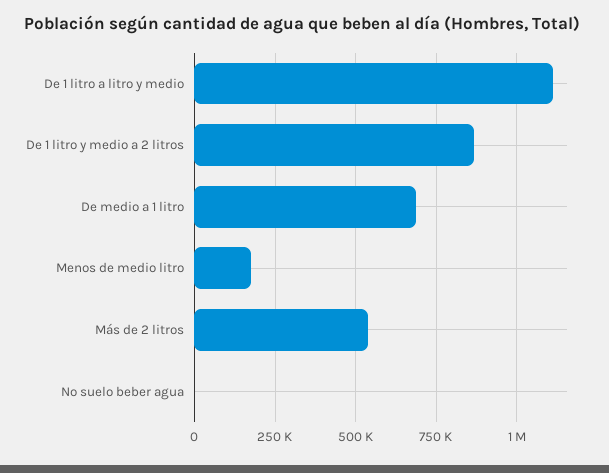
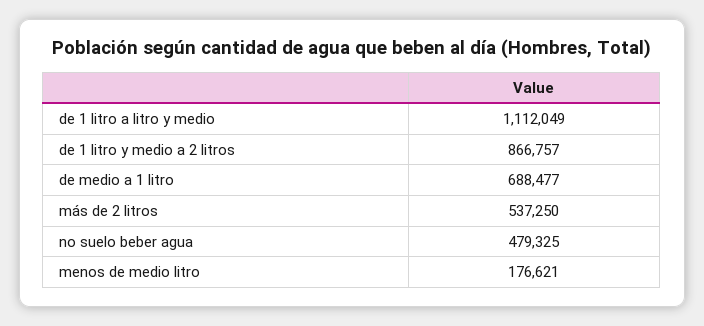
No suelo beber agua: 0 -> 479325

